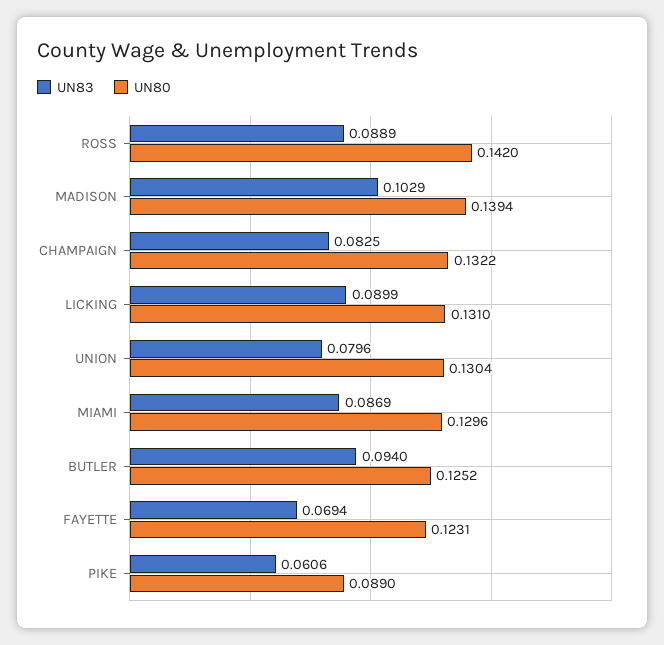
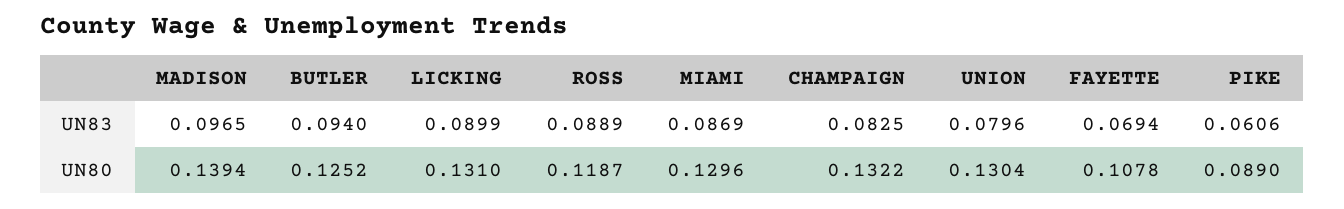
UN80, ROSS: 0.142 -> 0.1187
UN83, MADISON: 0.1029 -> 0.0965
UN80, FAYETTE: 0.1231 -> 0.1078

